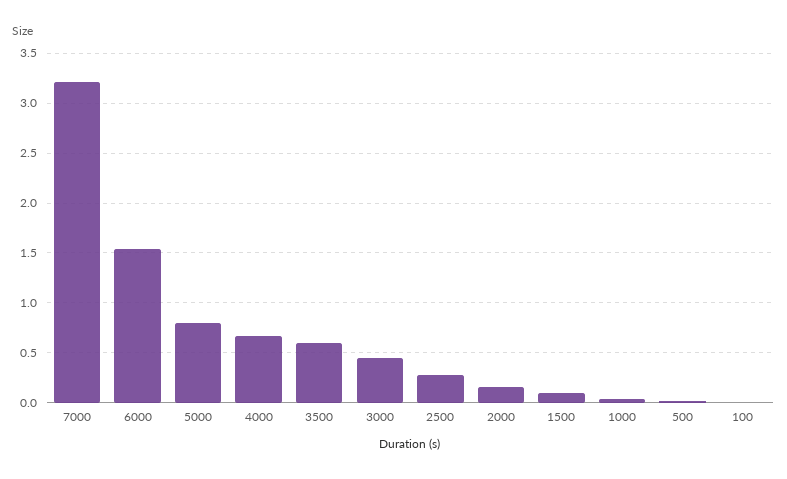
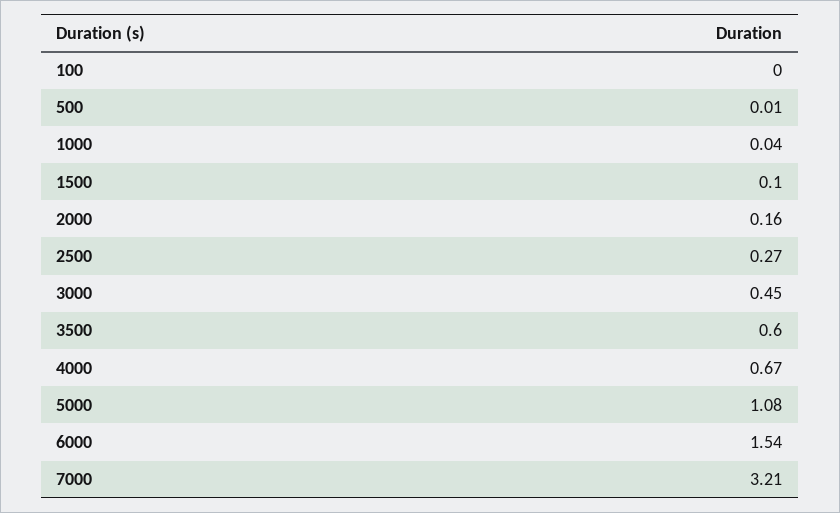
5000: 0.8 -> 1.08

